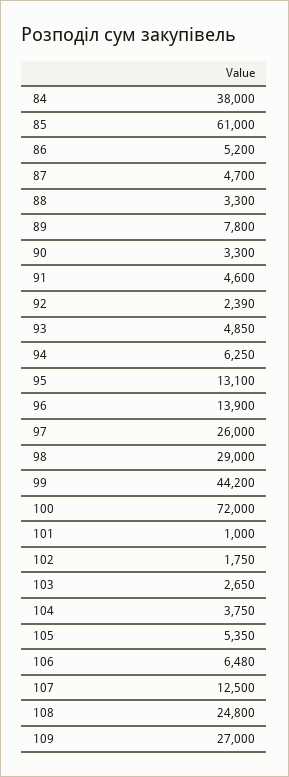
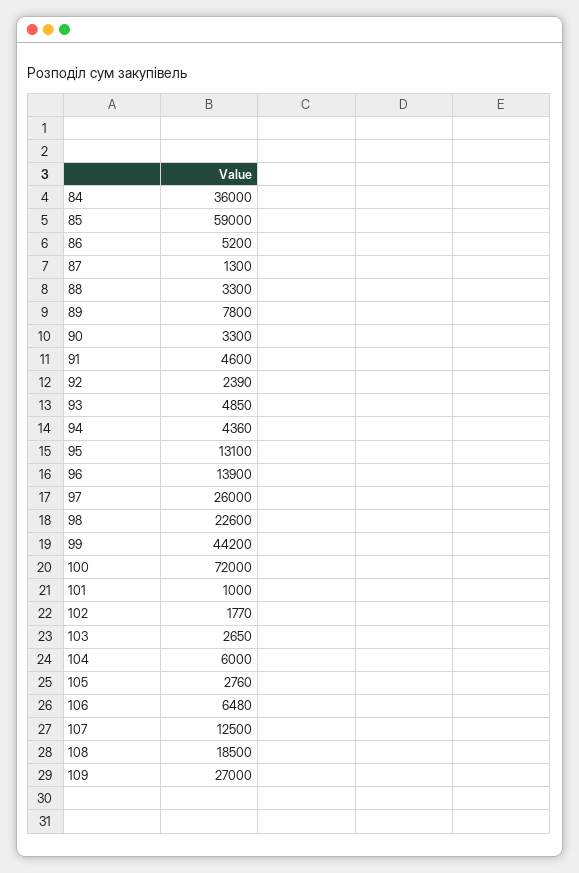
84: 38000 -> 36000
85: 61000 -> 59000
87: 4700 -> 1300
94: 6250 -> 4360
98: 29000 -> 22600
102: 1750 -> 1770
104: 3750 -> 6000
105: 5350 -> 2760
108: 24800 -> 18500

